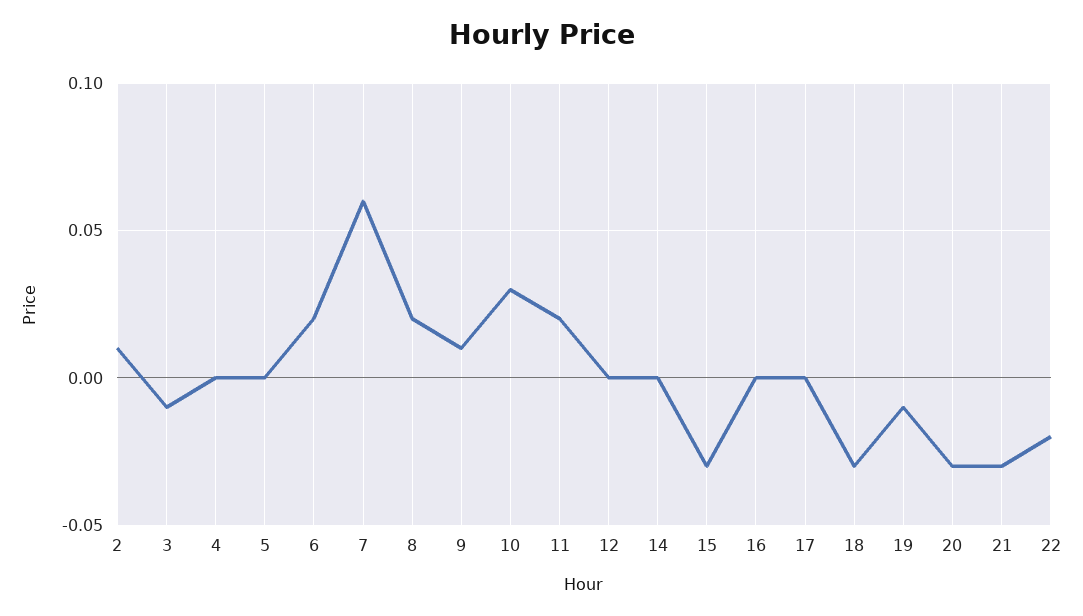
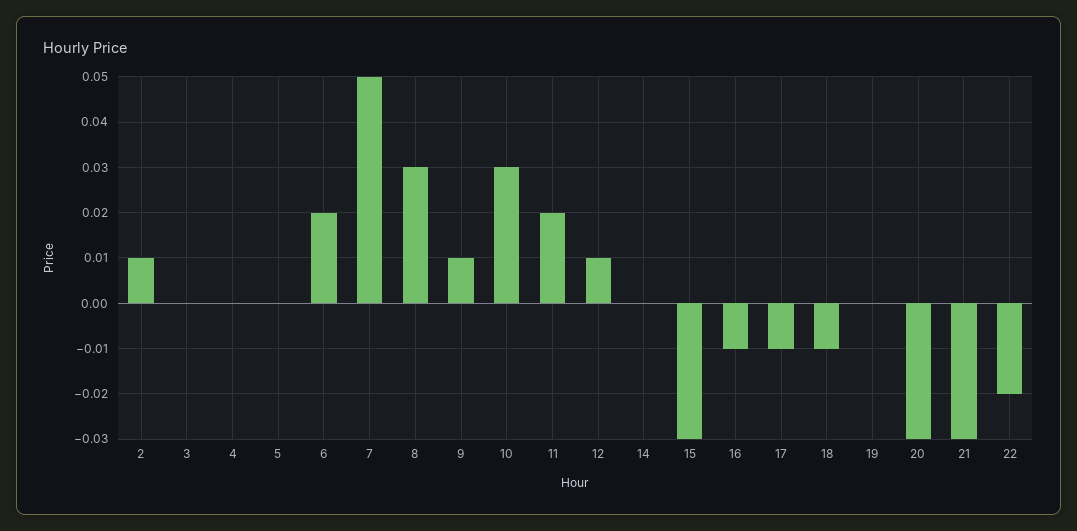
3: -0.01 -> 0
7: 0.06 -> 0.05
8: 0.02 -> 0.03
12: 0 -> 0.01
16: 0 -> -0.01
17: 0 -> -0.01
18: -0.03 -> -0.01
19: -0.01 -> 0

